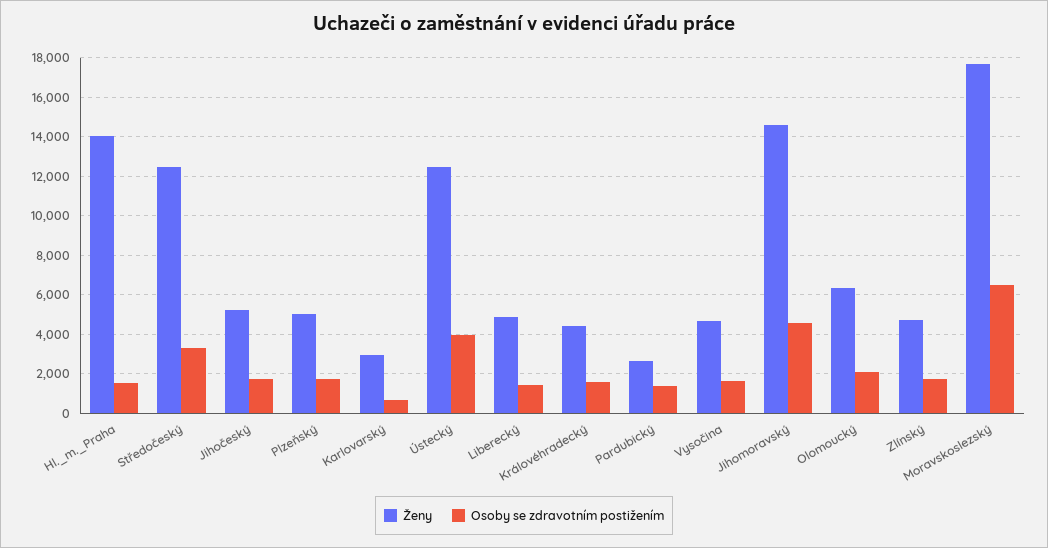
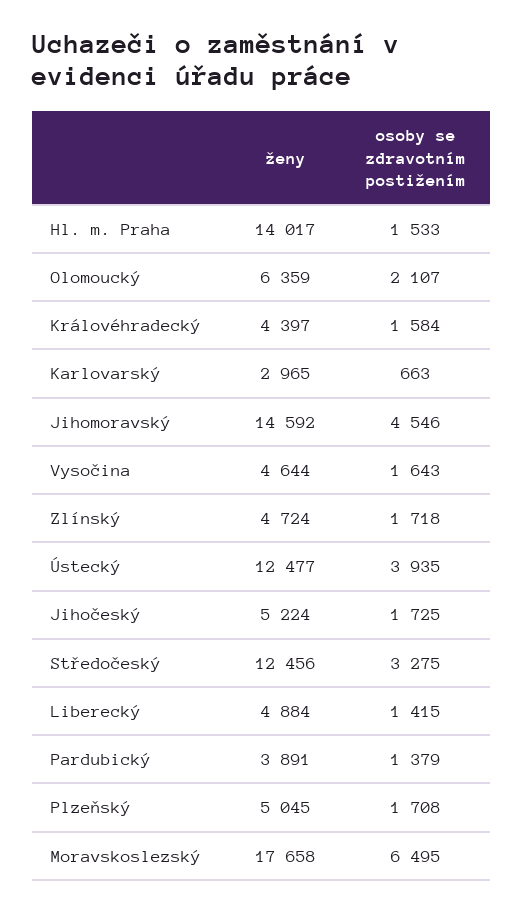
Ženy, Pardubický: 2500 -> 3891

